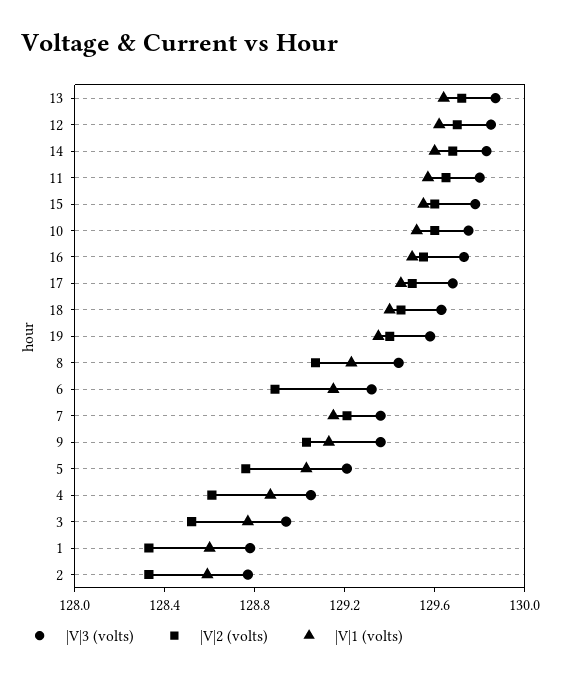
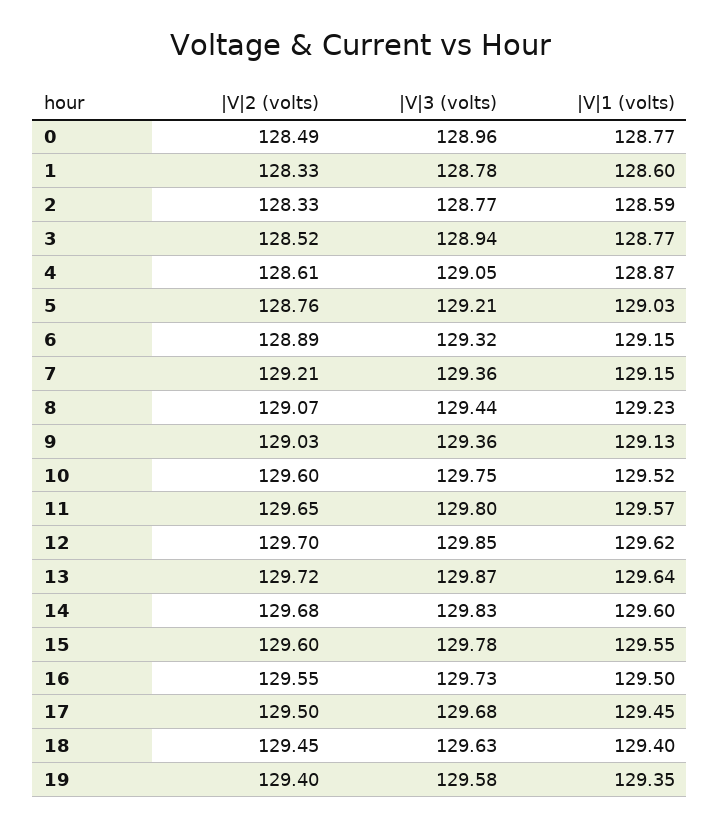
|V|2 (volts), 0: none -> 128.49
|V|3 (volts), 0: none -> 128.96
|V|1 (volts), 0: none -> 128.77

